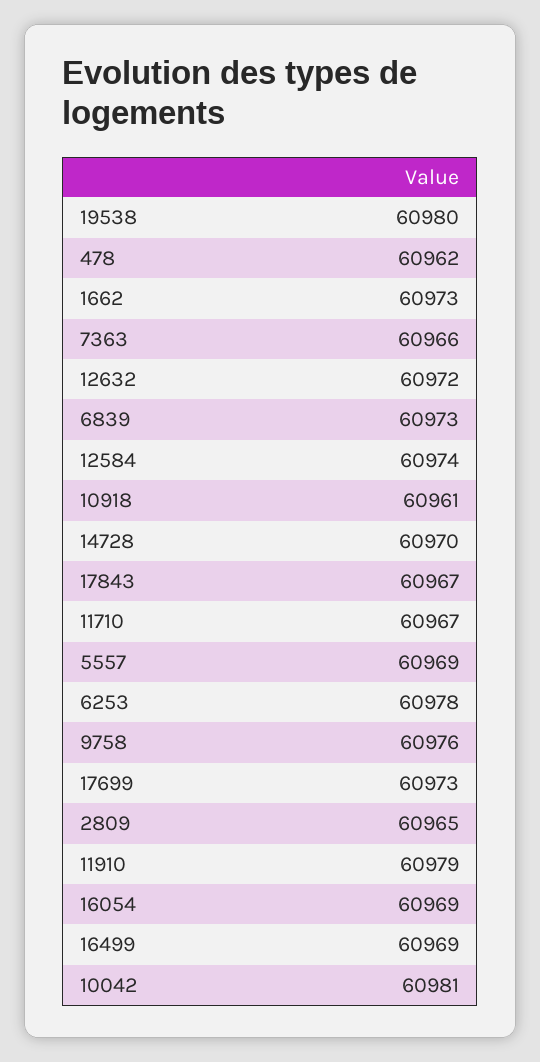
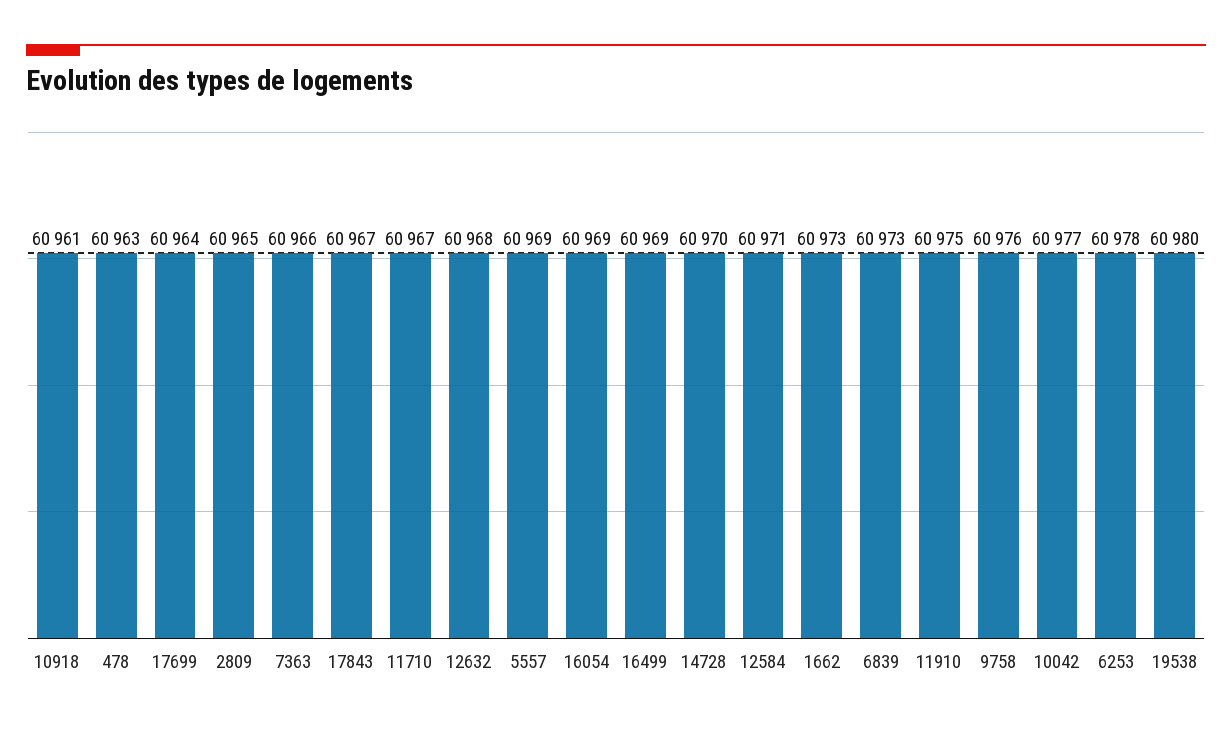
478: 60962 -> 60963
12632: 60972 -> 60968
12584: 60974 -> 60971
17699: 60973 -> 60964
11910: 60979 -> 60975
10042: 60981 -> 60977

